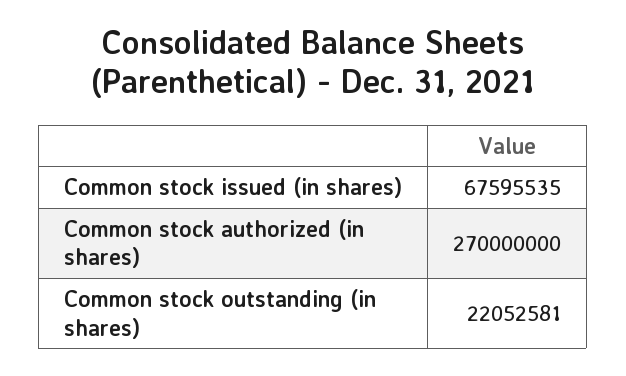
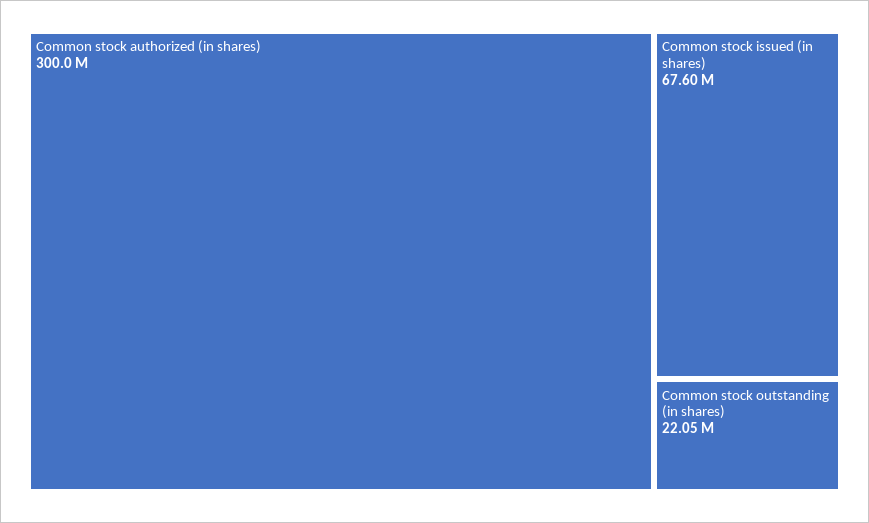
Common stock authorized (in shares): 270000000 -> 300000000

